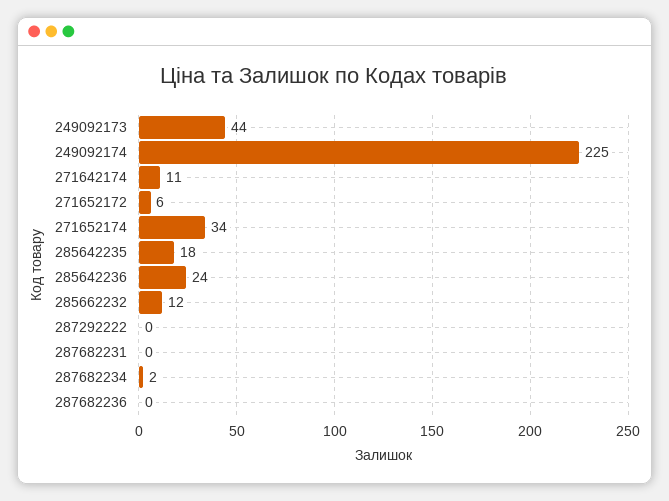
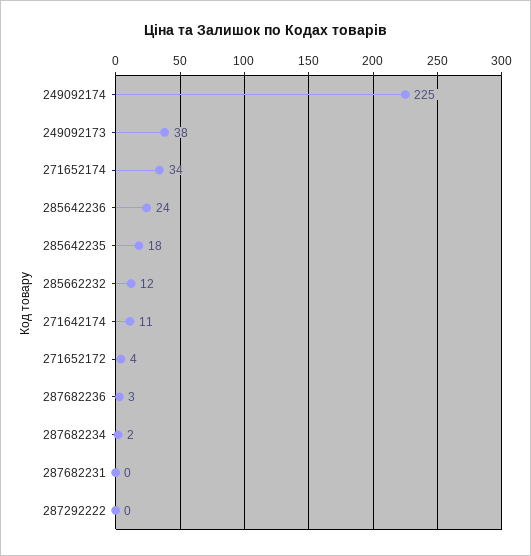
249092173: 44 -> 38
271652172: 6 -> 4
287682236: 0 -> 3

